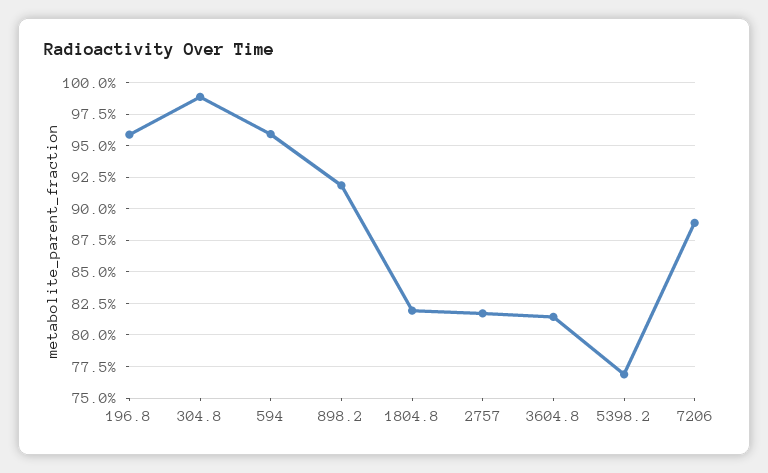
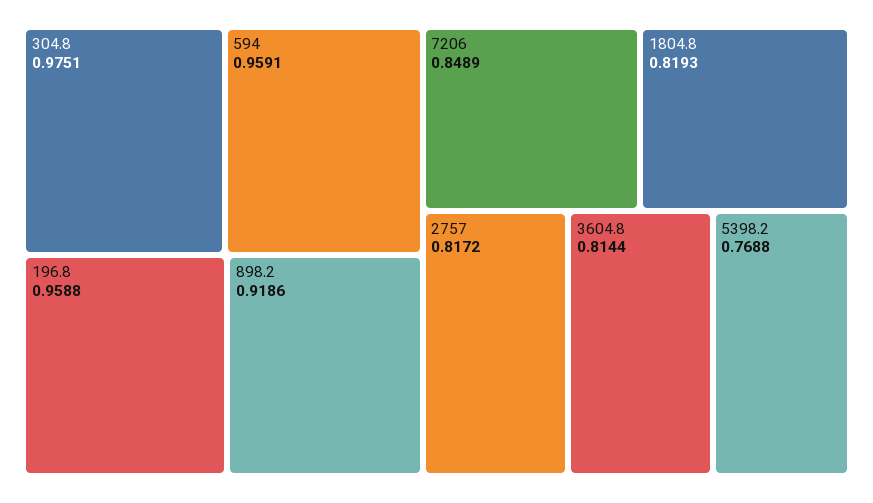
304.8: 0.99 -> 0.9751
7206: 0.89 -> 0.8489

